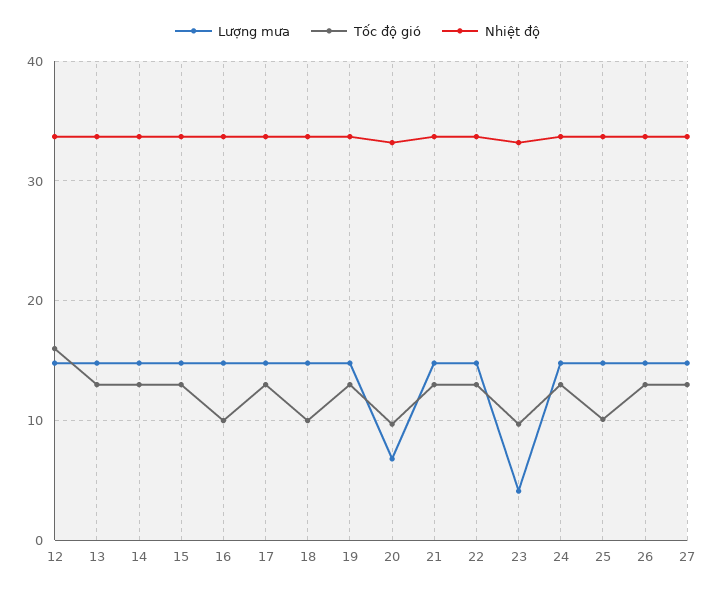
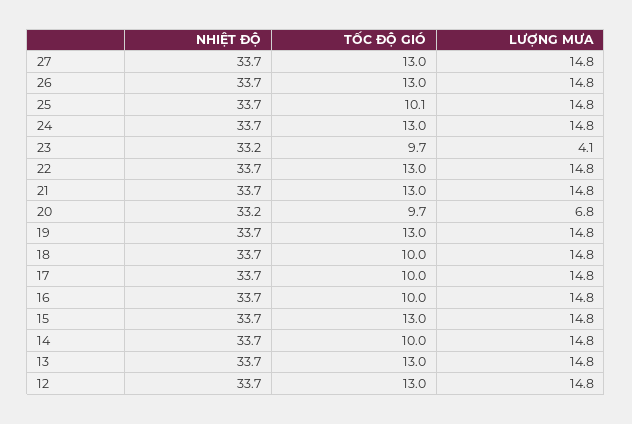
Tốc độ gió, 12: 16 -> 13
Tốc độ gió, 14: 13 -> 10
Tốc độ gió, 17: 13 -> 10

